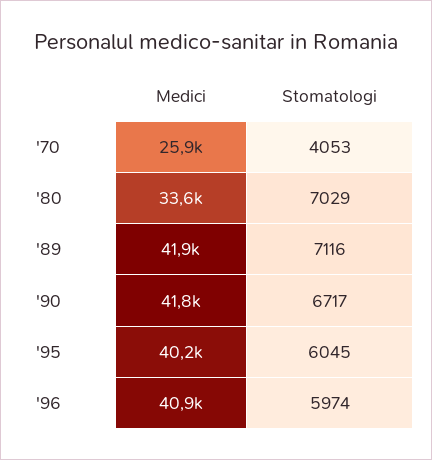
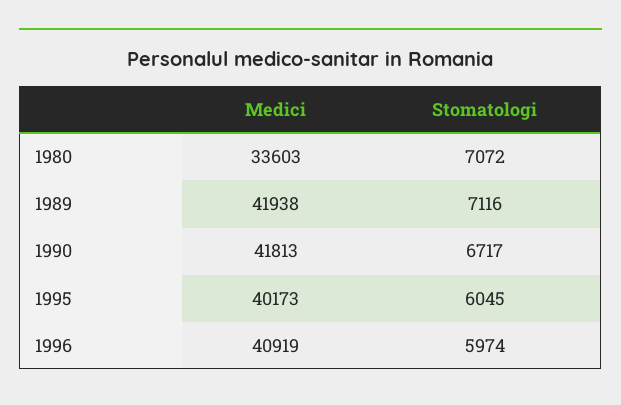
Medici, '70: 25900 -> none
Stomatologi, '70: 4053 -> none
Stomatologi, '80: 7029 -> 7072

